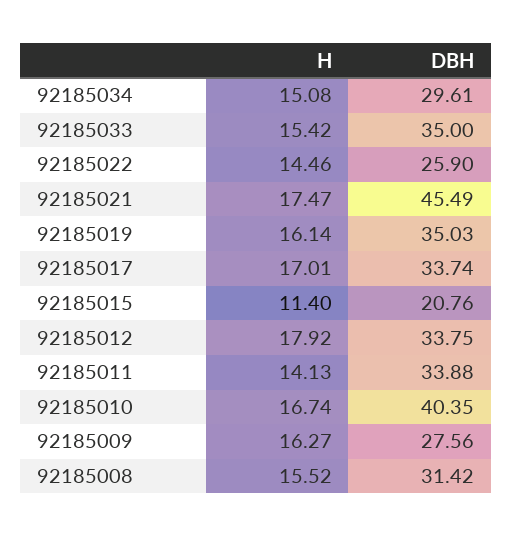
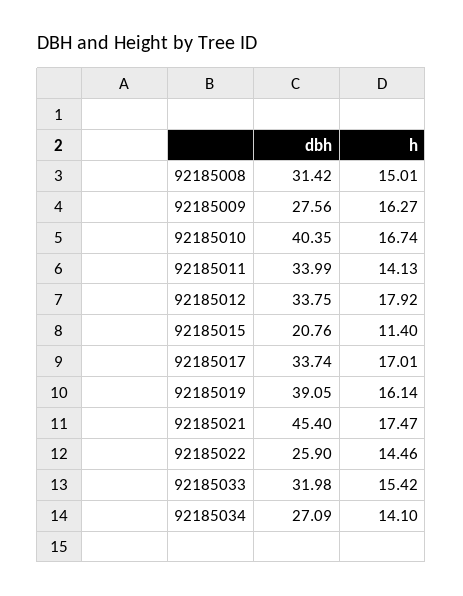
H, 92185034: 15.08 -> 14.1
DBH, 92185034: 29.61 -> 27.09
DBH, 92185033: 35 -> 31.98
DBH, 92185021: 45.49 -> 45.4
DBH, 92185019: 35.03 -> 39.05
DBH, 92185011: 33.88 -> 33.99
H, 92185008: 15.52 -> 15.01

